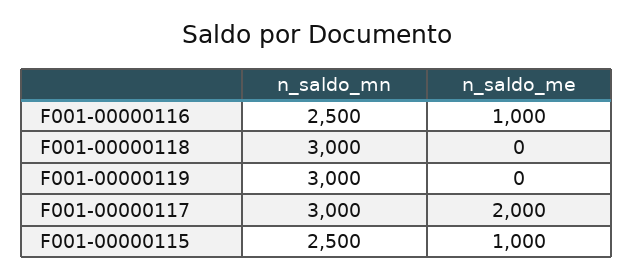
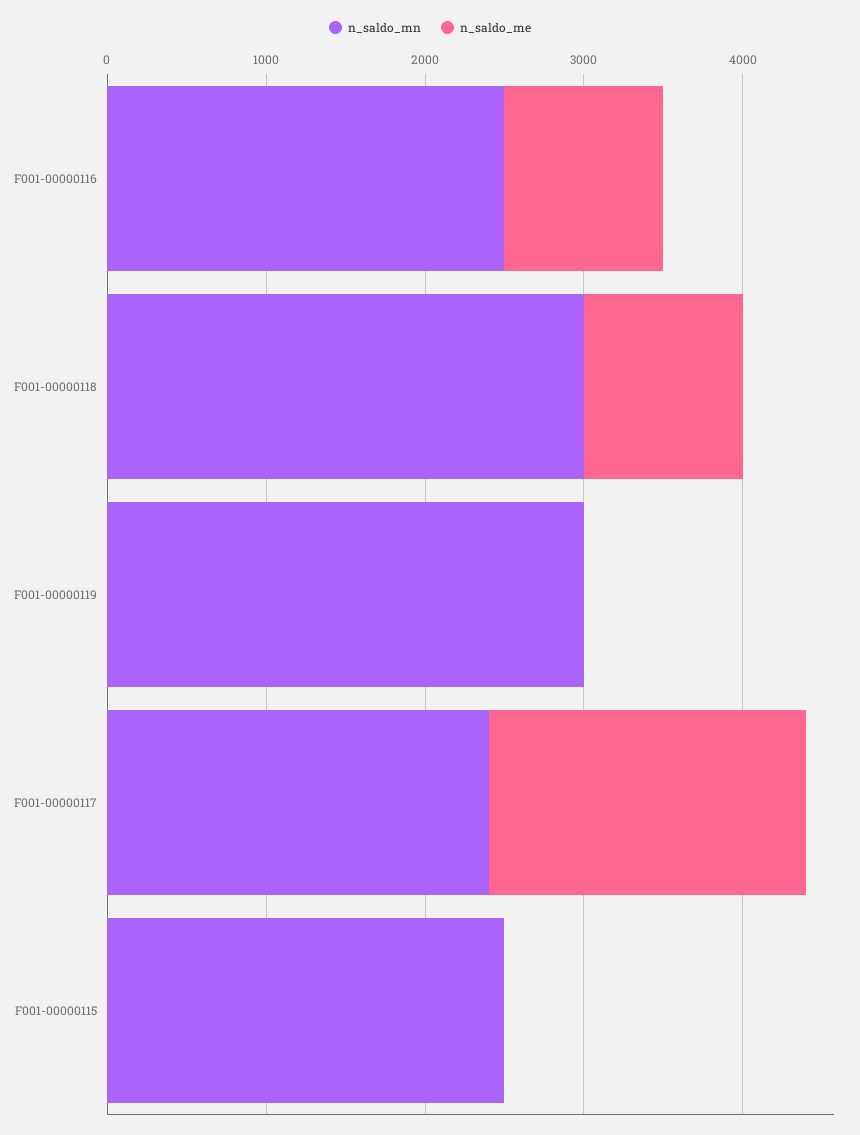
n_saldo_me, F001-00000118: 0 -> 1000
n_saldo_mn, F001-00000117: 3000 -> 2400
n_saldo_me, F001-00000115: 1000 -> 0

